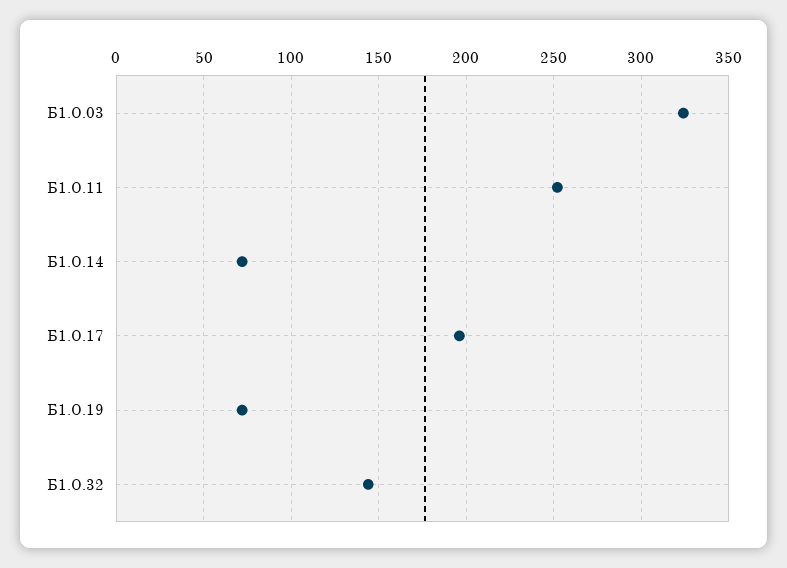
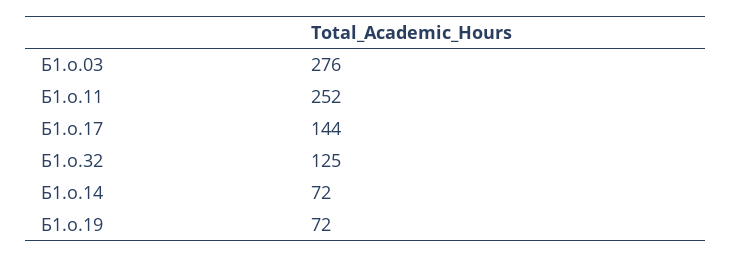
Б1.О.03: 325 -> 276
Б1.О.17: 195 -> 144
Б1.О.32: 145 -> 125

